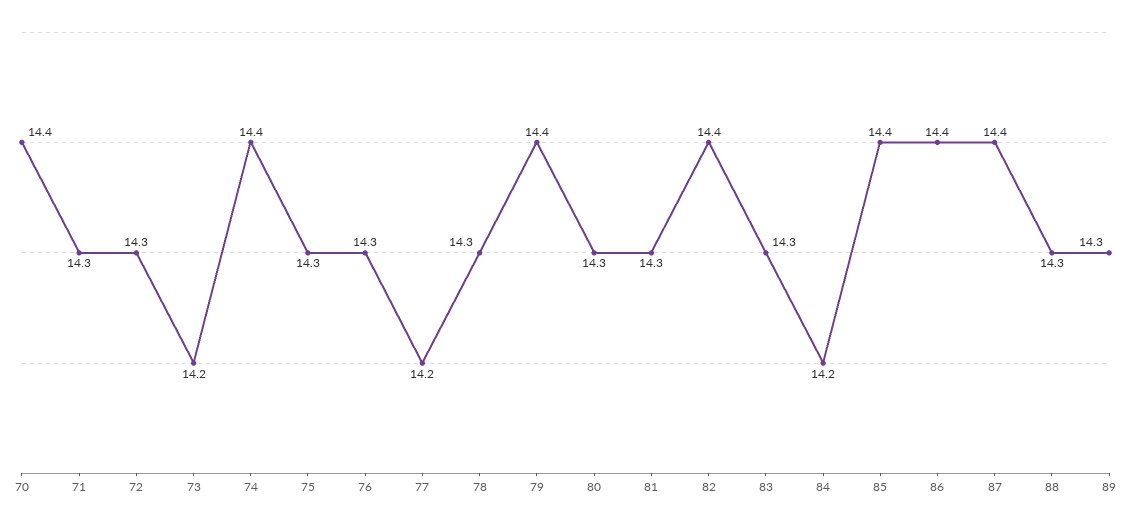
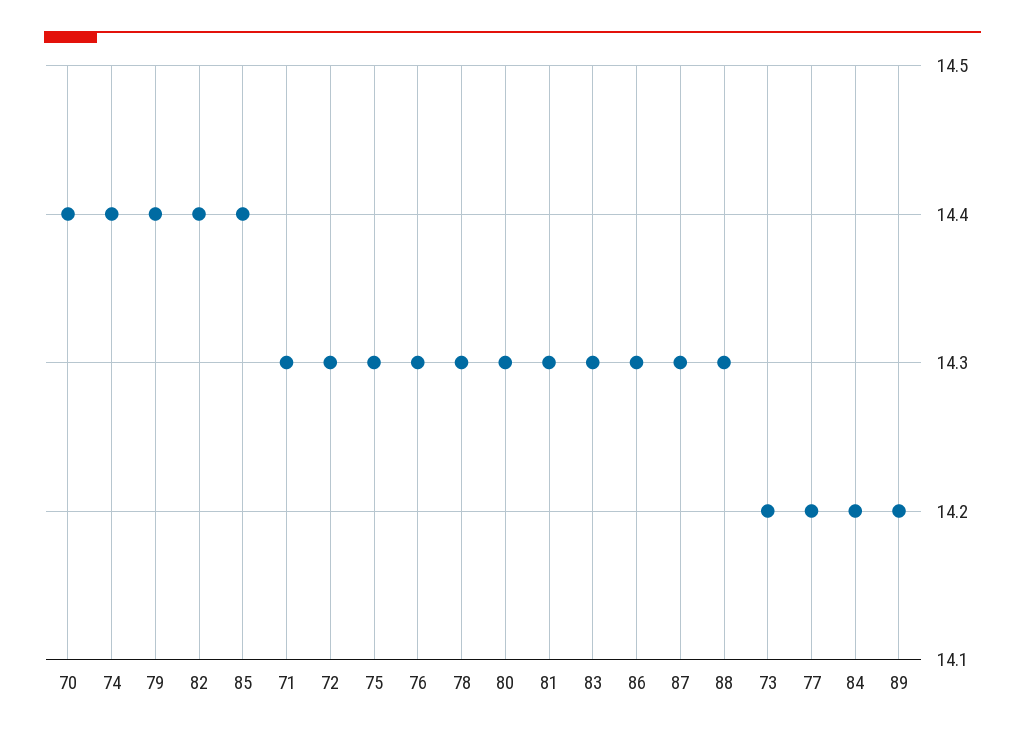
86: 14.4 -> 14.3
87: 14.4 -> 14.3
89: 14.3 -> 14.2

